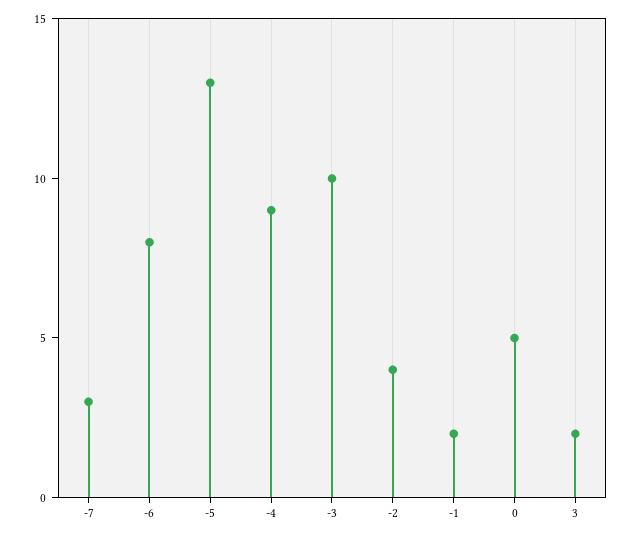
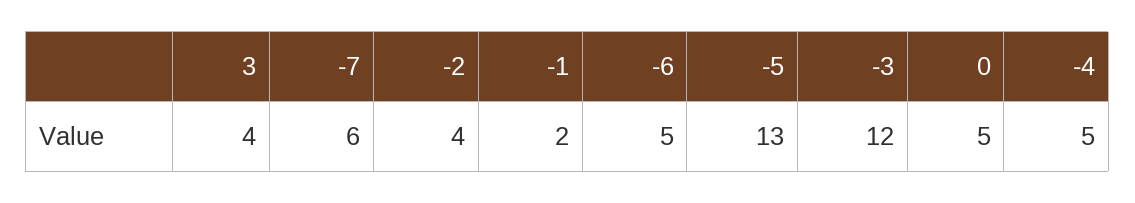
-7: 3 -> 6
-6: 8 -> 5
-4: 9 -> 5
-3: 10 -> 12
3: 2 -> 4

